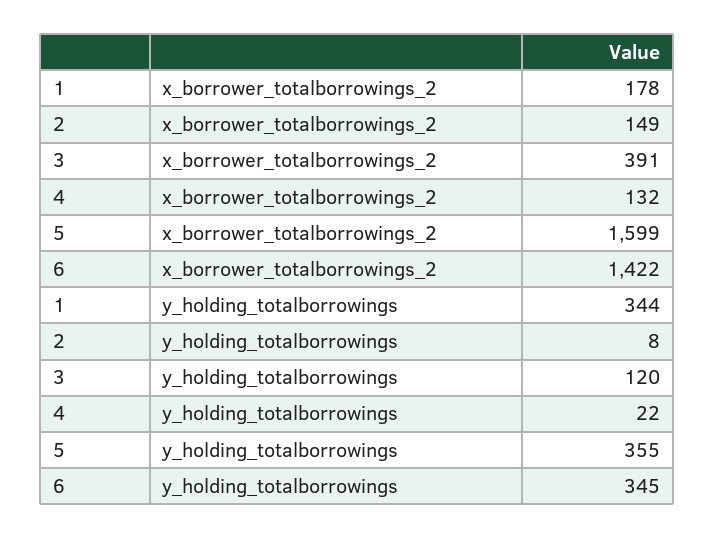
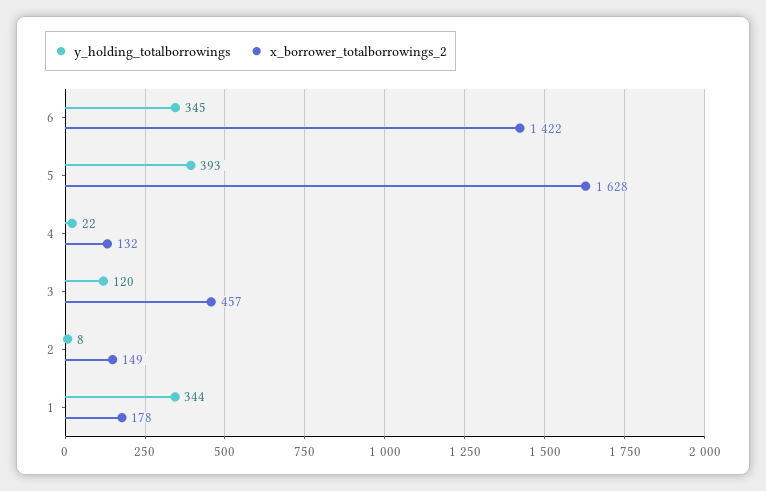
x_borrower_totalborrowings_2, 3: 391 -> 457
x_borrower_totalborrowings_2, 5: 1599 -> 1628
y_holding_totalborrowings, 5: 355 -> 393

